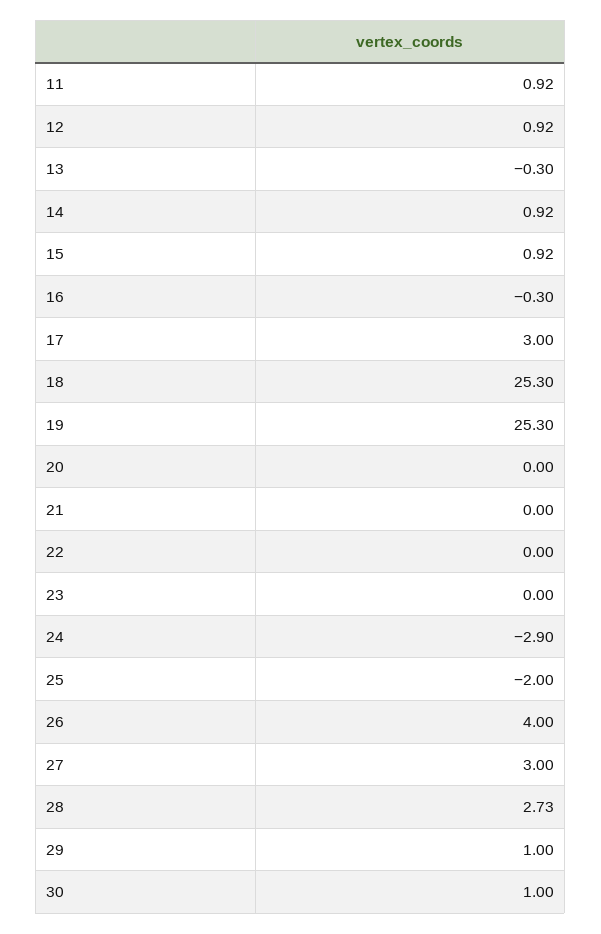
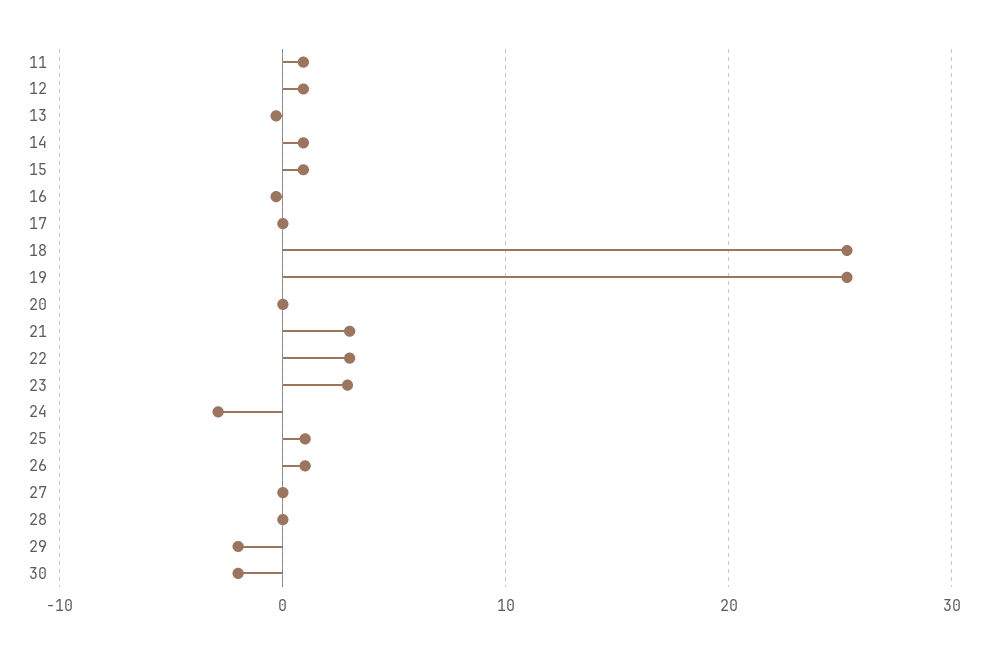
17: 3 -> 0
21: 0 -> 3
22: 0 -> 3
23: 0 -> 3
25: -2 -> 1
26: 4 -> 1
27: 3 -> 0
28: 2.73 -> 0
29: 1 -> -2
30: 1 -> -2

